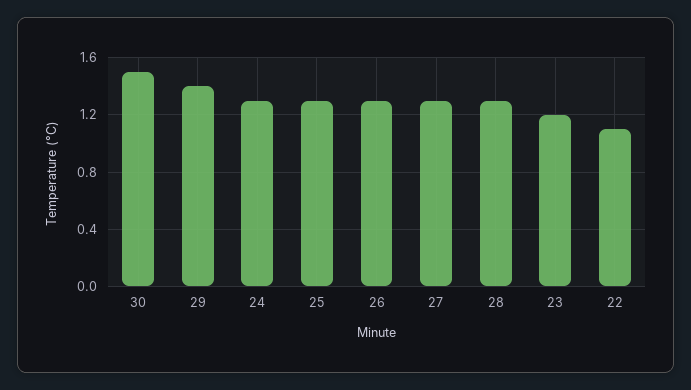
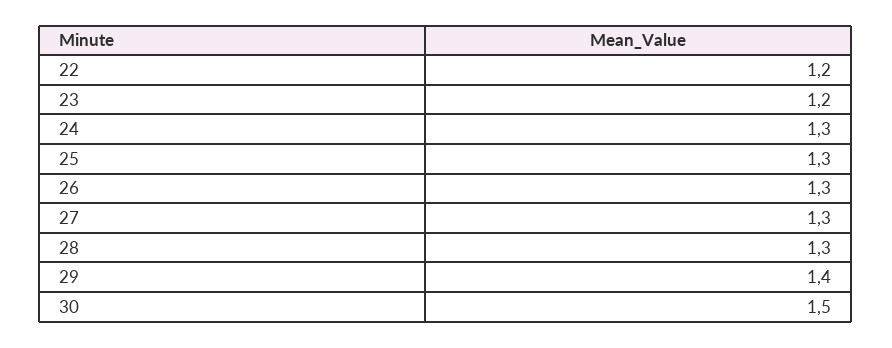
22: 1.1 -> 1.2

